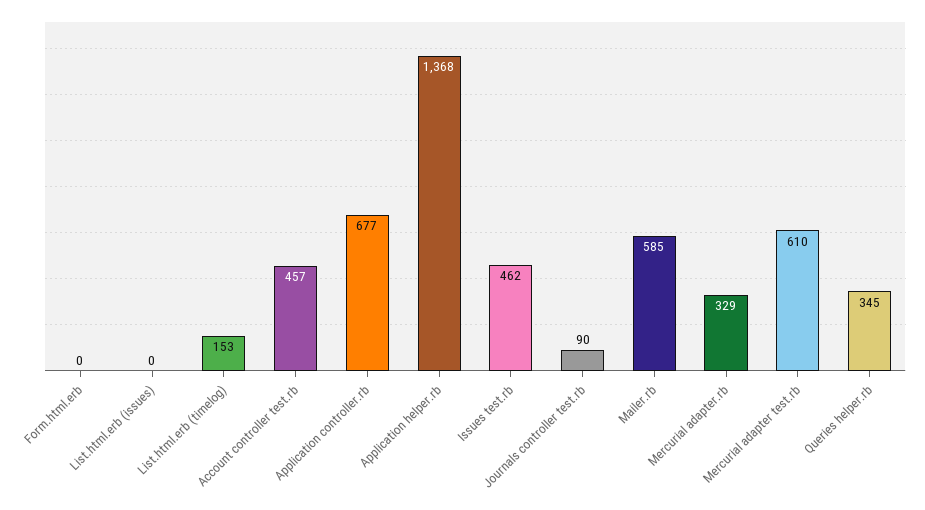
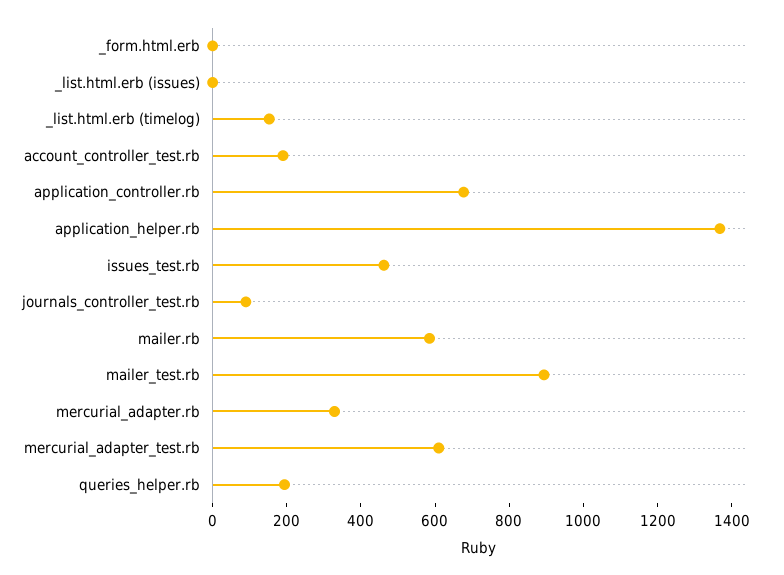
Account controller test.rb: 457 -> 200
Queries helper.rb: 345 -> 200
mailer_test.rb: none -> 900

